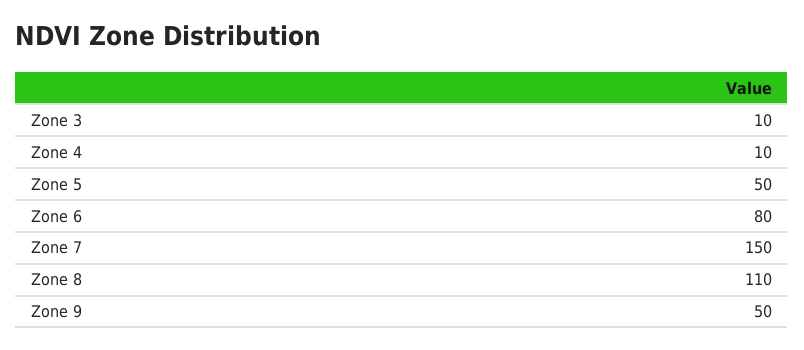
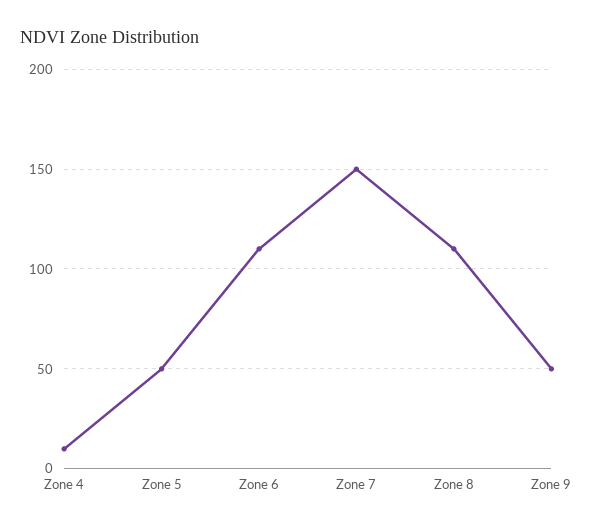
Zone 3: 10 -> none
Zone 6: 80 -> 110

